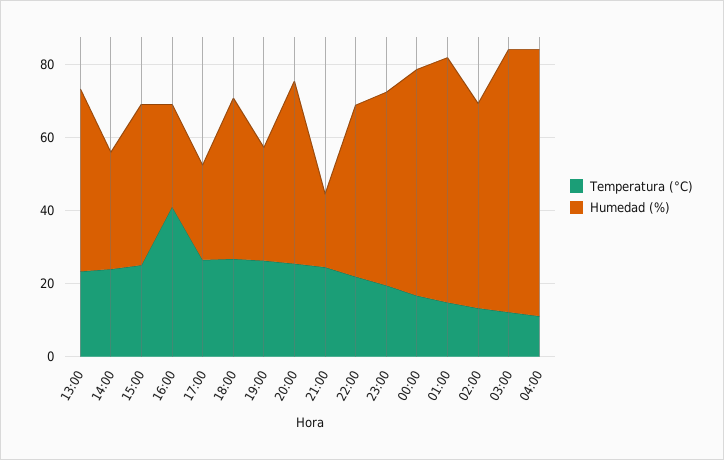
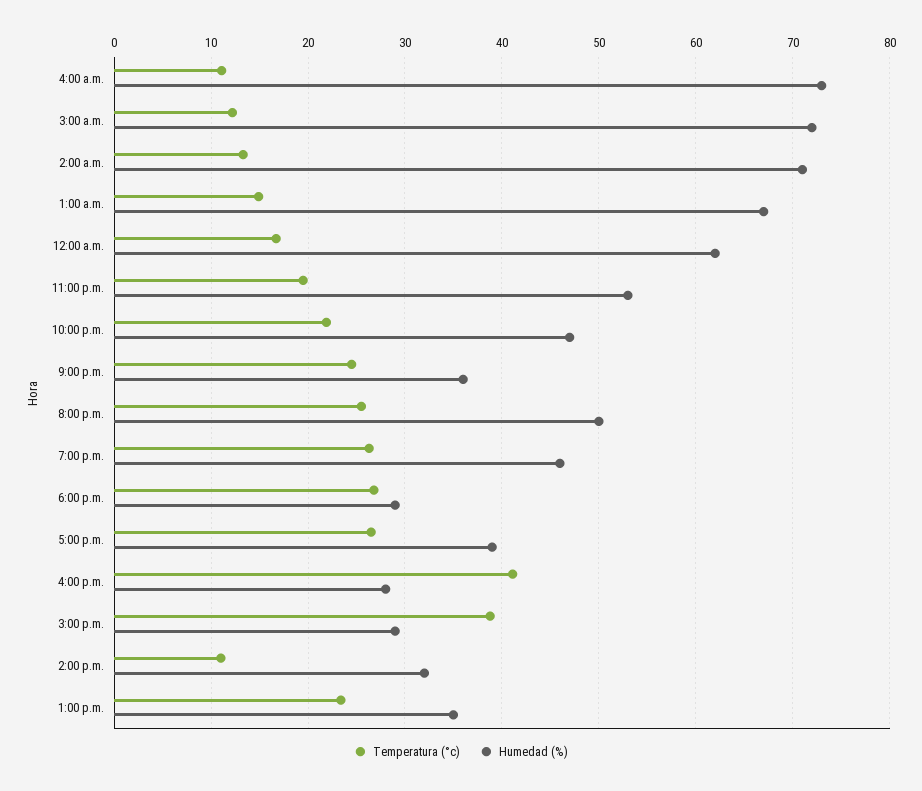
Humedad (%), 13:00: 50 -> 35
Temperatura (°C), 14:00: 25 -> 11
Temperatura (°C), 15:00: 25 -> 39
Humedad (%), 15:00: 45 -> 29
Humedad (%), 17:00: 25 -> 39
Humedad (%), 18:00: 45 -> 29
Humedad (%), 19:00: 30 -> 46
Humedad (%), 21:00: 20 -> 36
Humedad (%), 02:00: 55 -> 71

